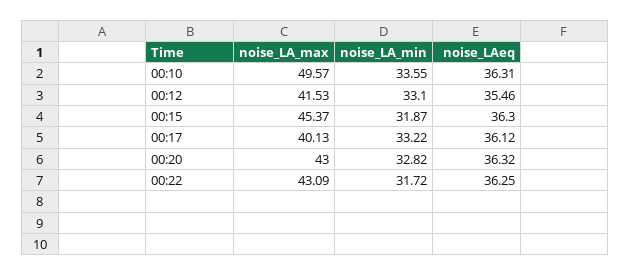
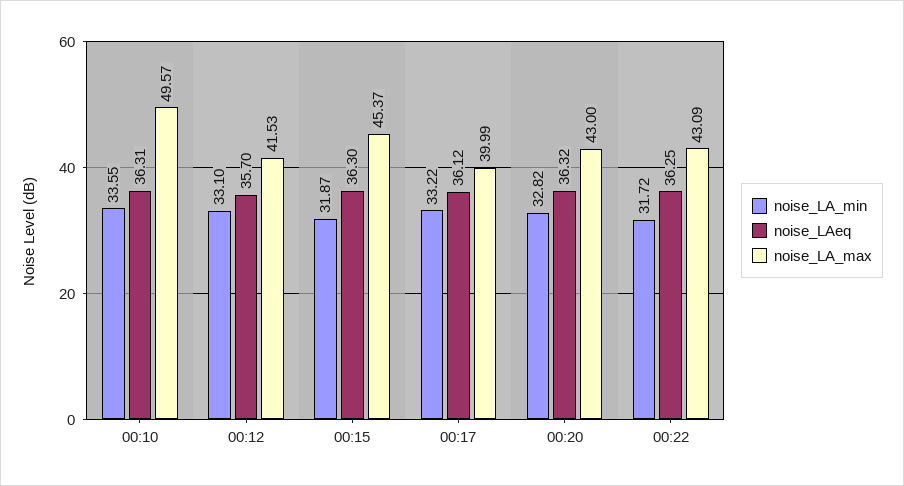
noise_LAeq, 00:12: 35.46 -> 35.7
noise_LA_max, 00:17: 40.13 -> 39.99

